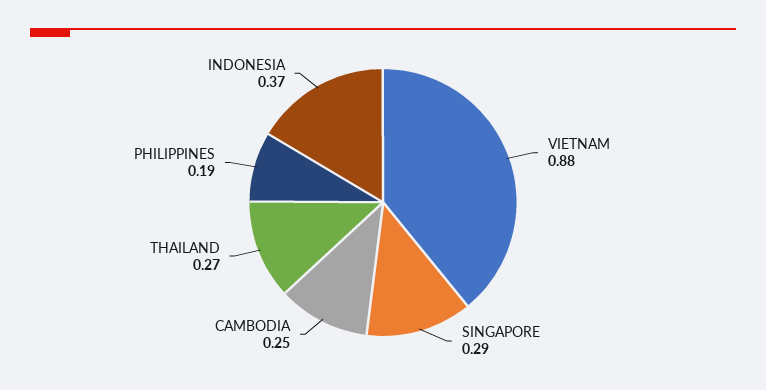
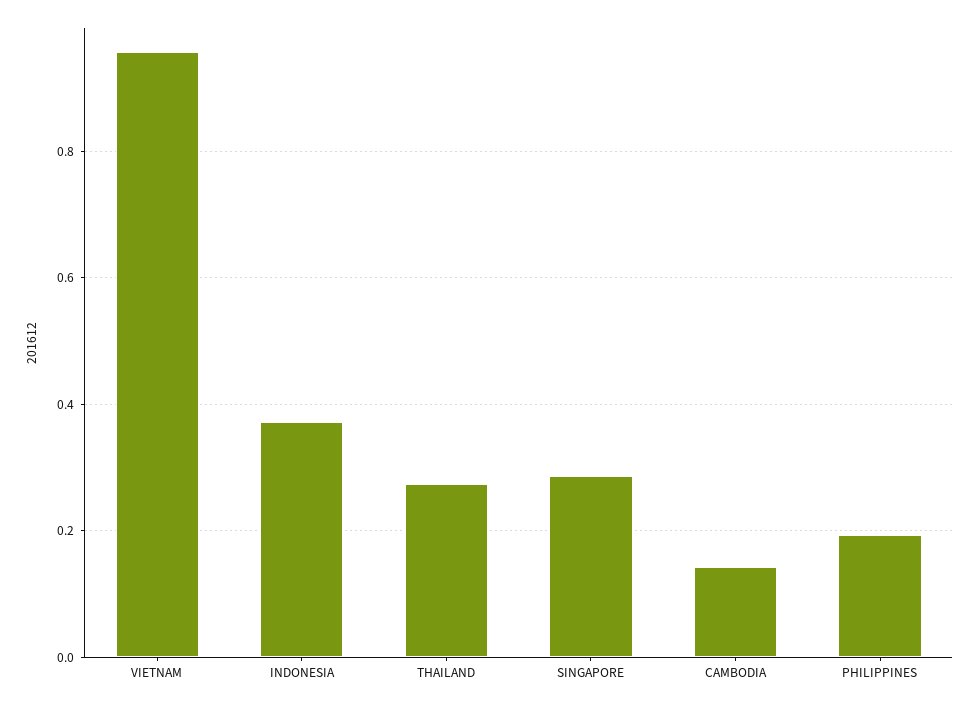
VIETNAM: 0.88 -> 0.96
CAMBODIA: 0.25 -> 0.14

